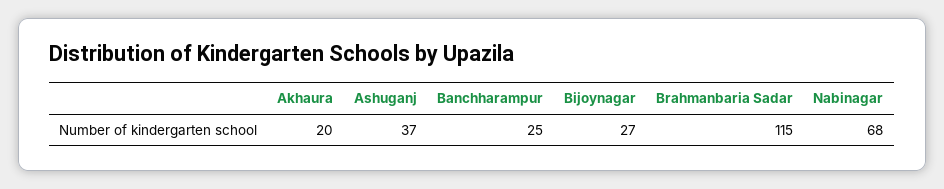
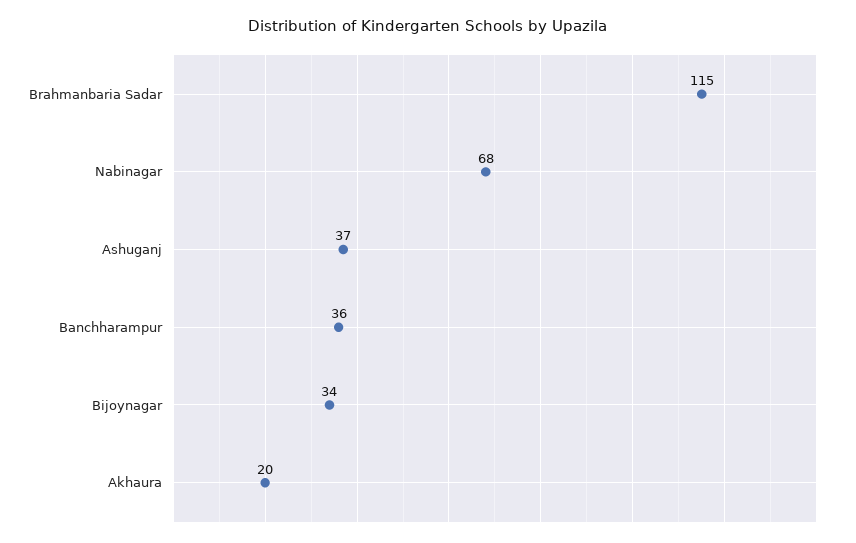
Banchharampur: 25 -> 36
Bijoynagar: 27 -> 34

